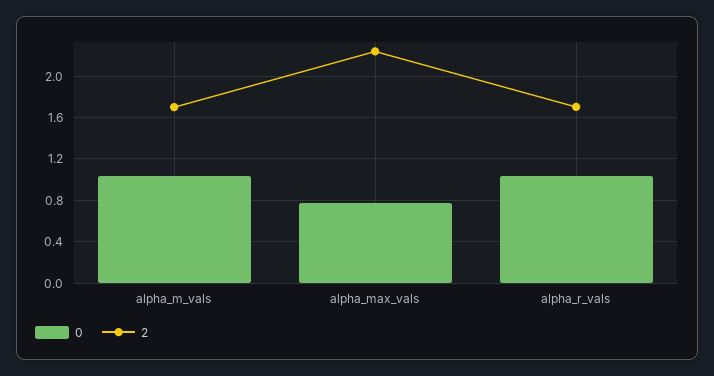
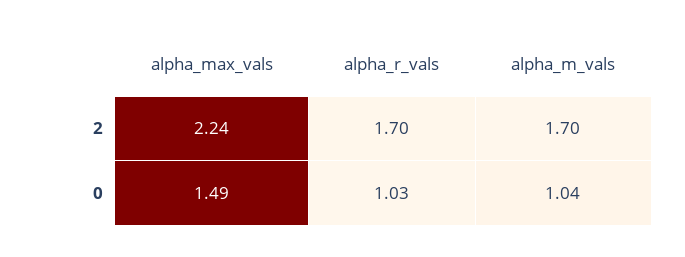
0, alpha_max_vals: 0.8 -> 1.49

